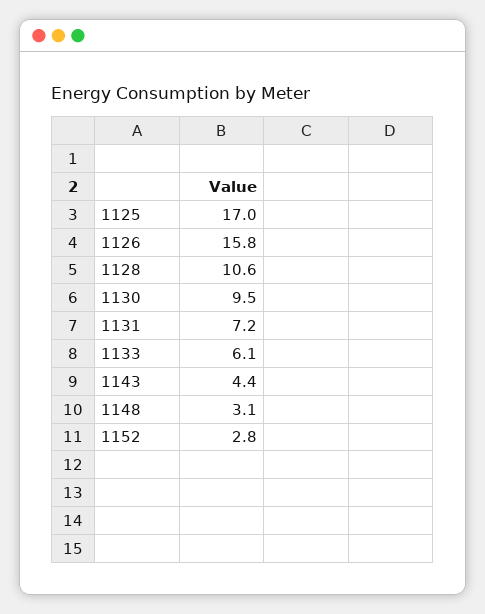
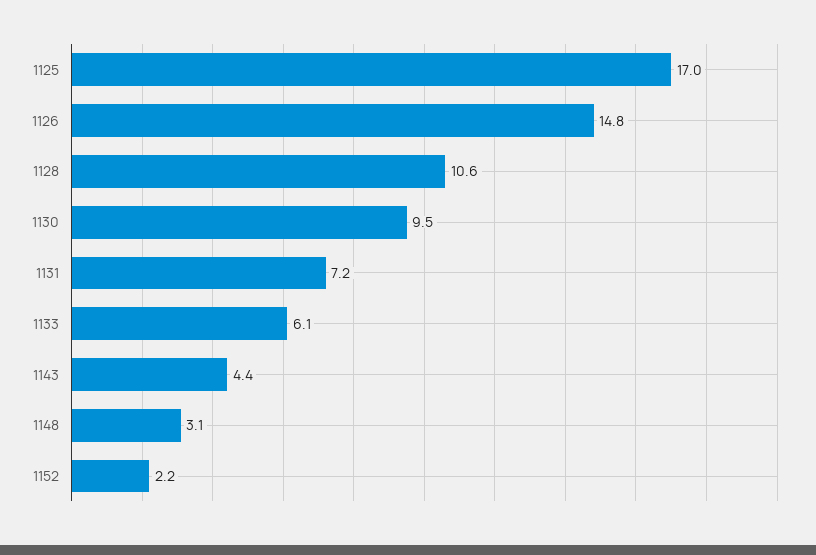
1126: 15.8 -> 14.8
1152: 2.8 -> 2.2

